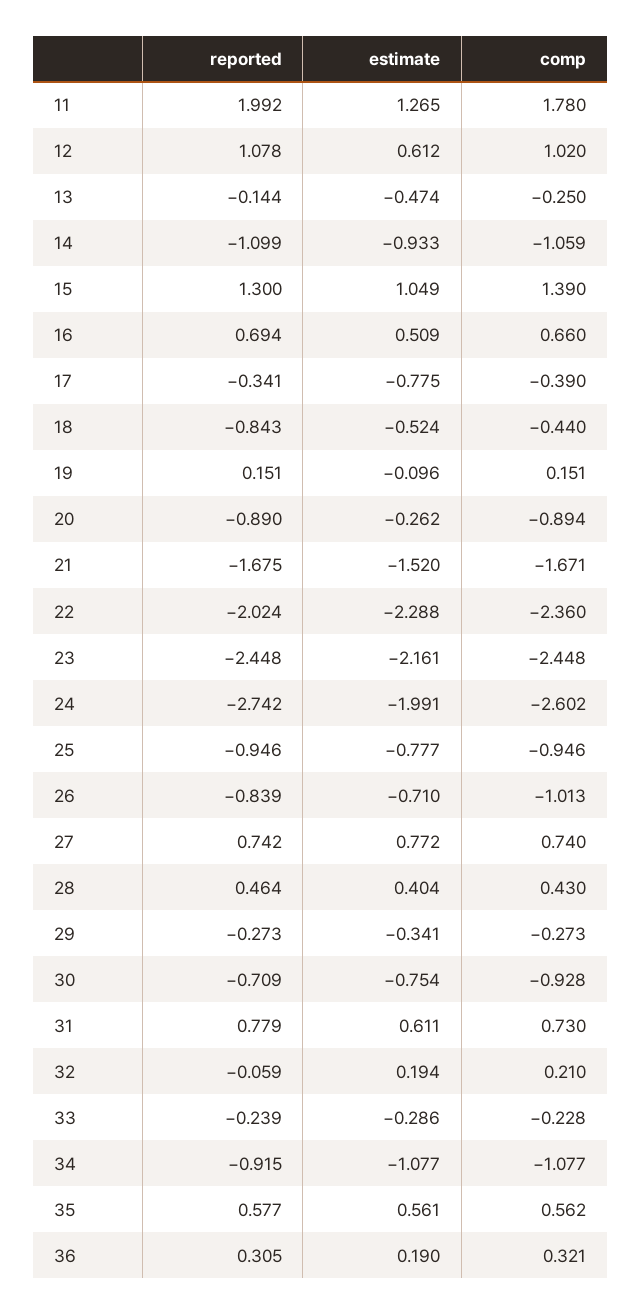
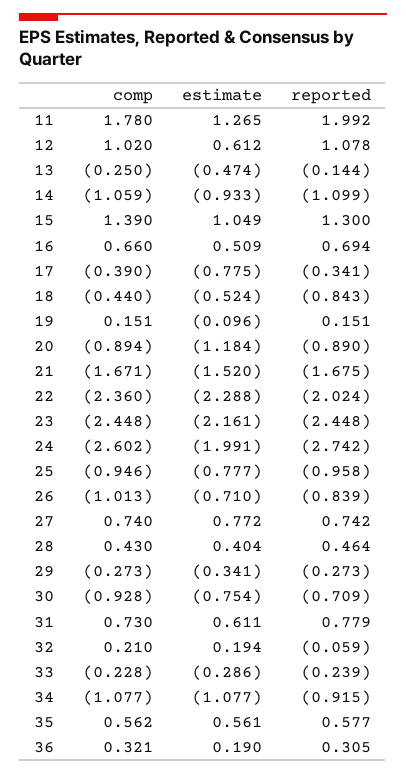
estimate, 20: -0.262 -> -1.184
reported, 25: -0.946 -> -0.958

